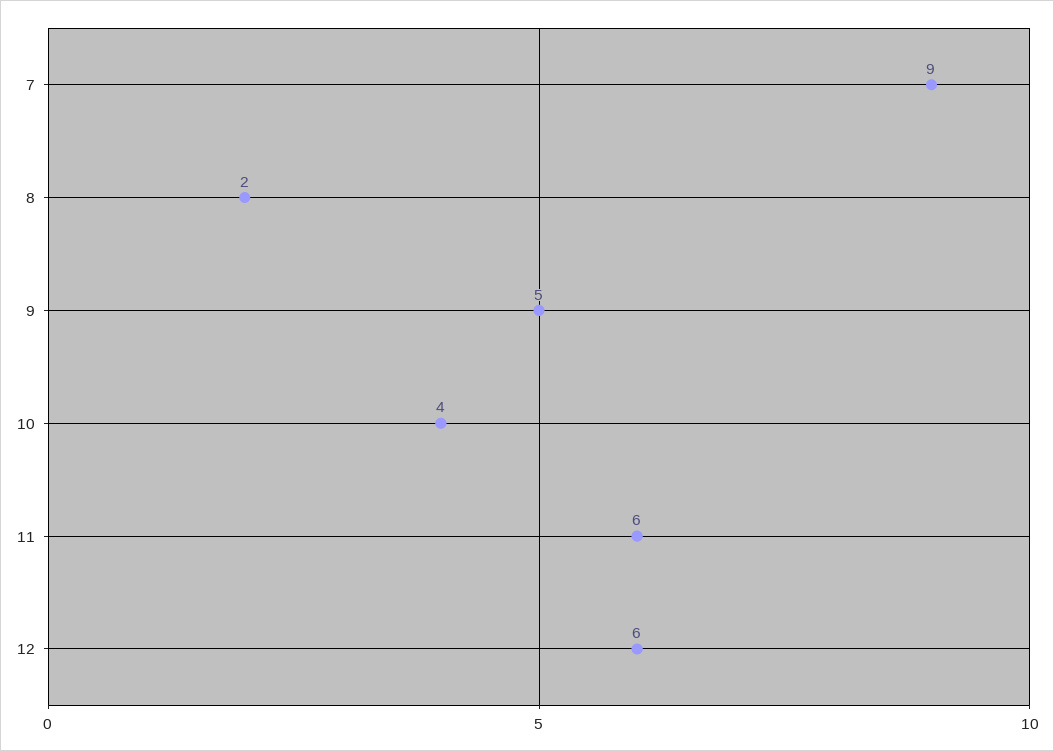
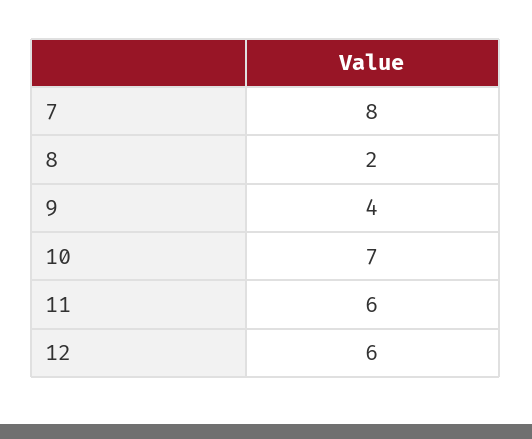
7: 9 -> 8
9: 5 -> 4
10: 4 -> 7

